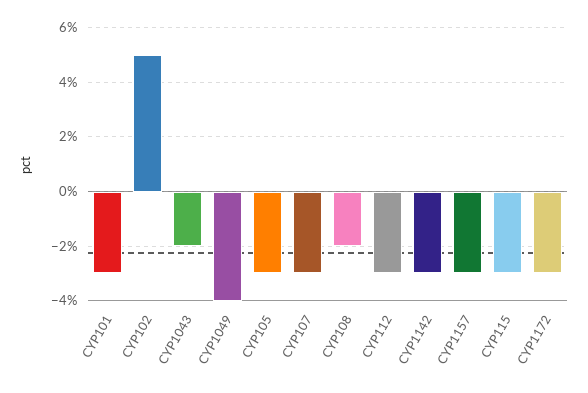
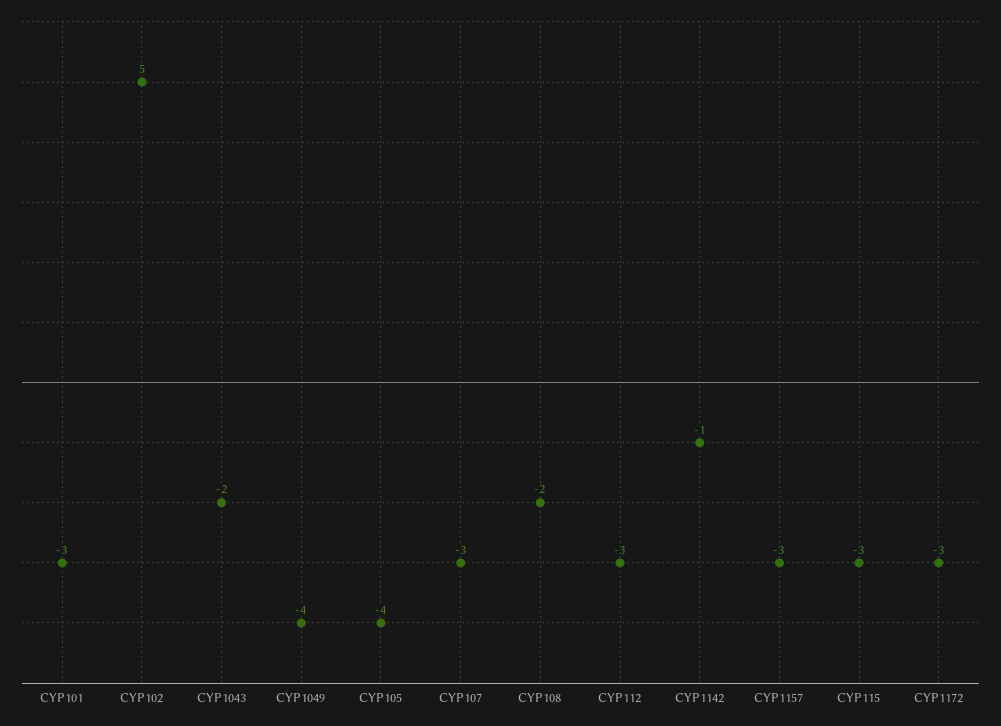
CYP105: -3 -> -4
CYP1142: -3 -> -1

